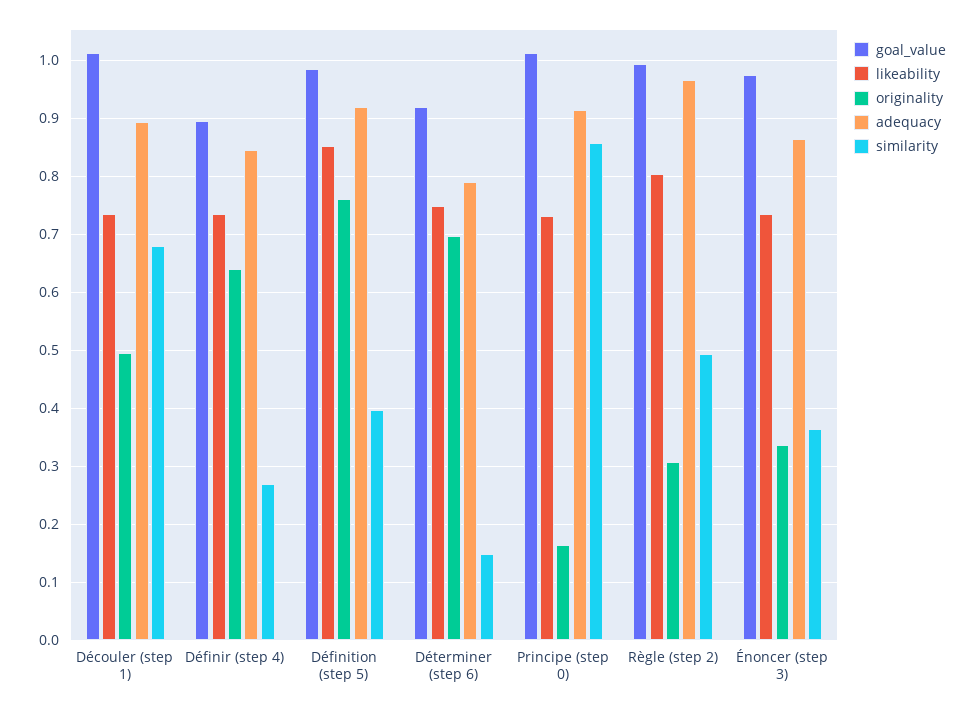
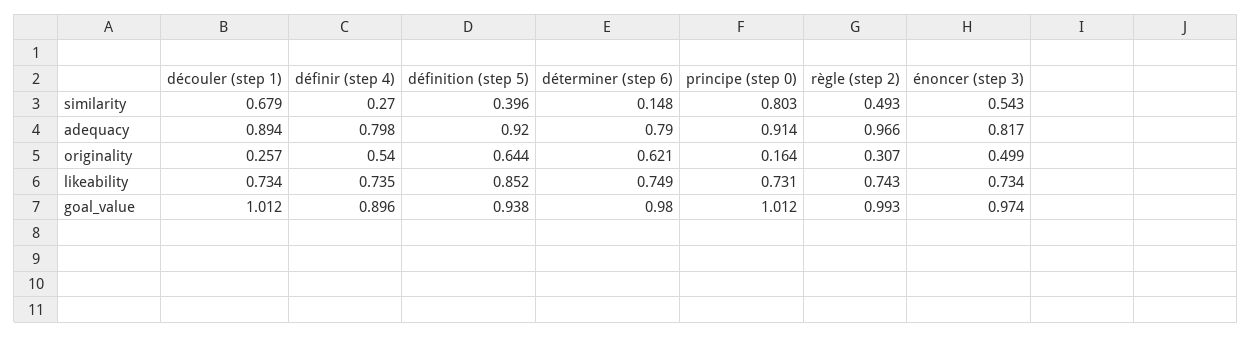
originality, Découler (step 1): 0.5 -> 0.257
originality, Définir (step 4): 0.64 -> 0.54
adequacy, Définir (step 4): 0.84 -> 0.798
goal_value, Définition (step 5): 0.98 -> 0.938
originality, Définition (step 5): 0.76 -> 0.644
goal_value, Déterminer (step 6): 0.92 -> 0.98
originality, Déterminer (step 6): 0.7 -> 0.621
similarity, Principe (step 0): 0.86 -> 0.803
likeability, Règle (step 2): 0.8 -> 0.743
originality, Énoncer (step 3): 0.34 -> 0.499
adequacy, Énoncer (step 3): 0.86 -> 0.817
similarity, Énoncer (step 3): 0.36 -> 0.543

